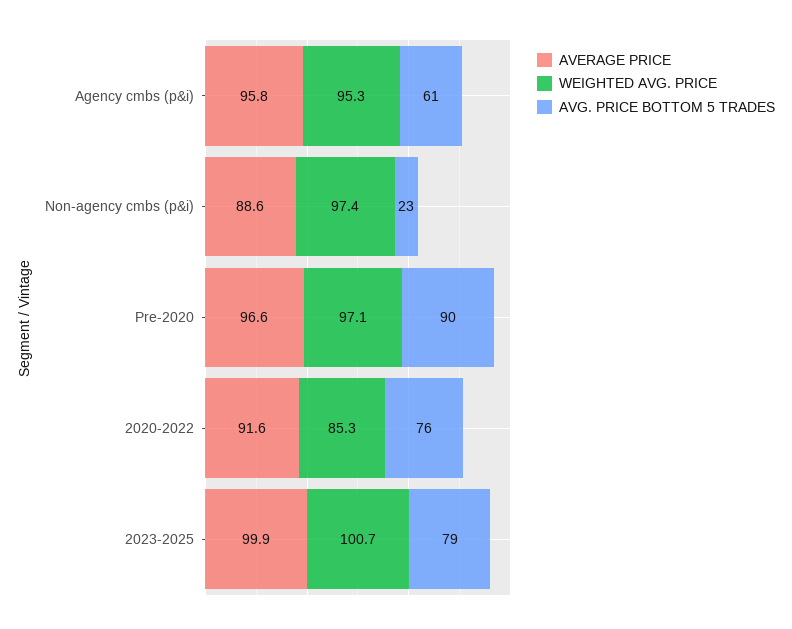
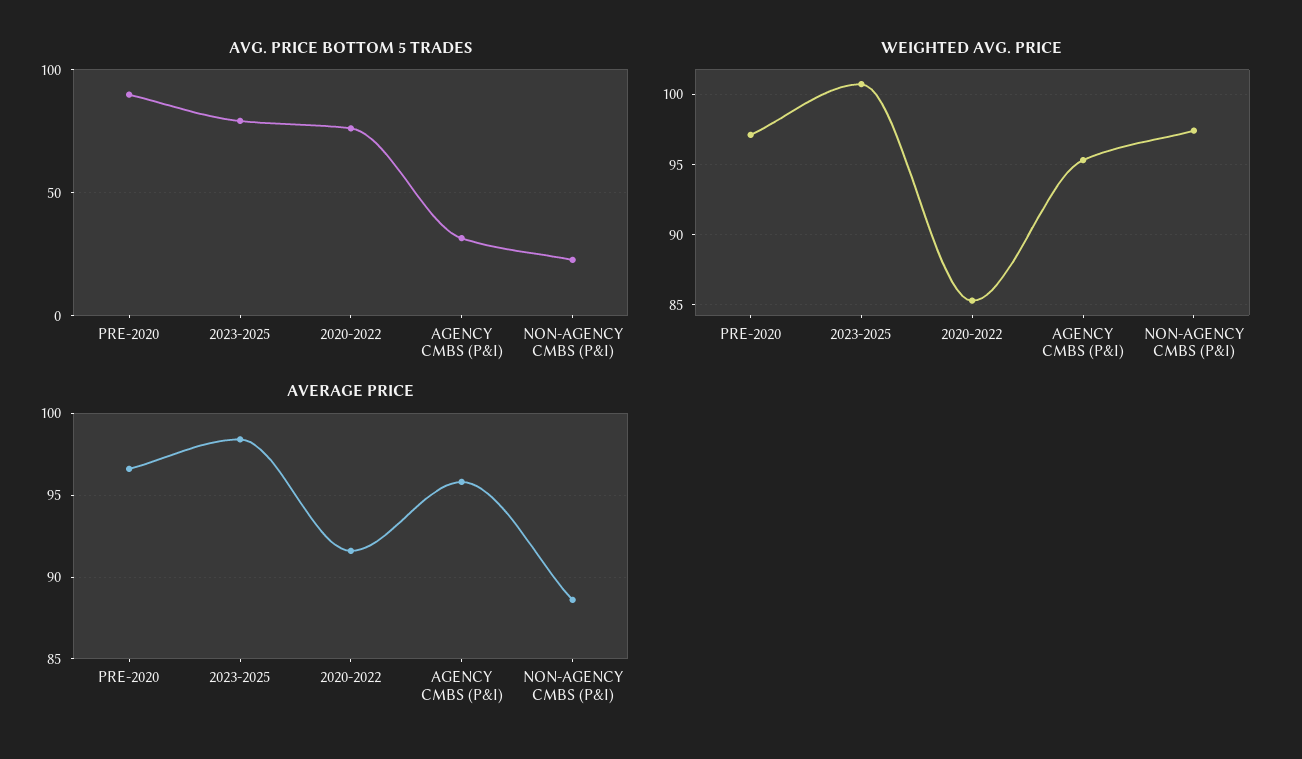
AVG. PRICE BOTTOM 5 TRADES, Agency cmbs (p&i): 61 -> 30
AVERAGE PRICE, 2023-2025: 99.9 -> 98.5

